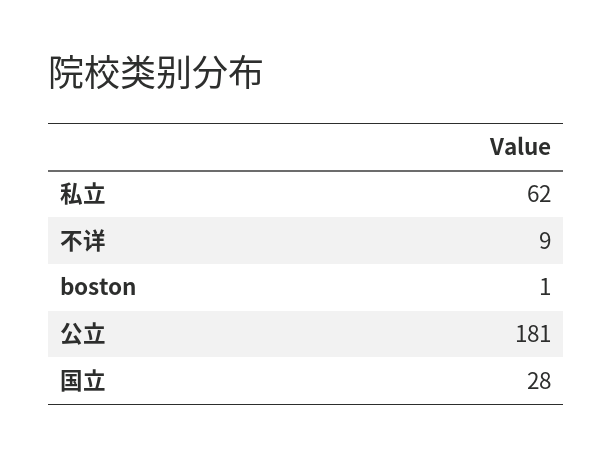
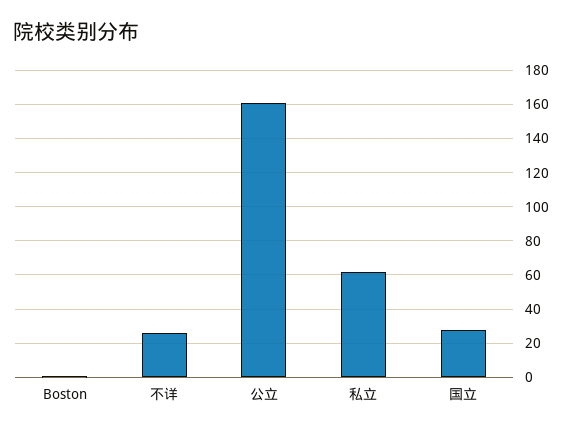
不详: 9 -> 25
公立: 181 -> 160

